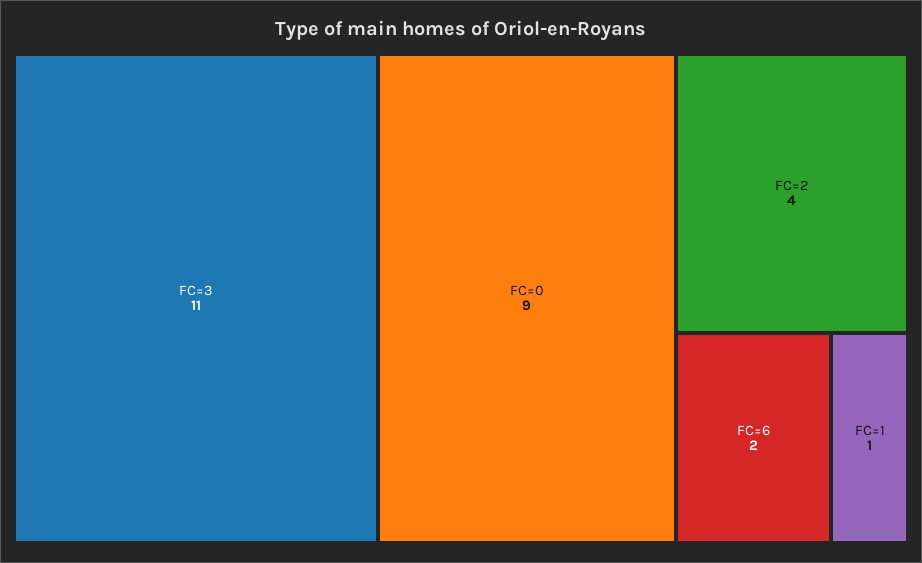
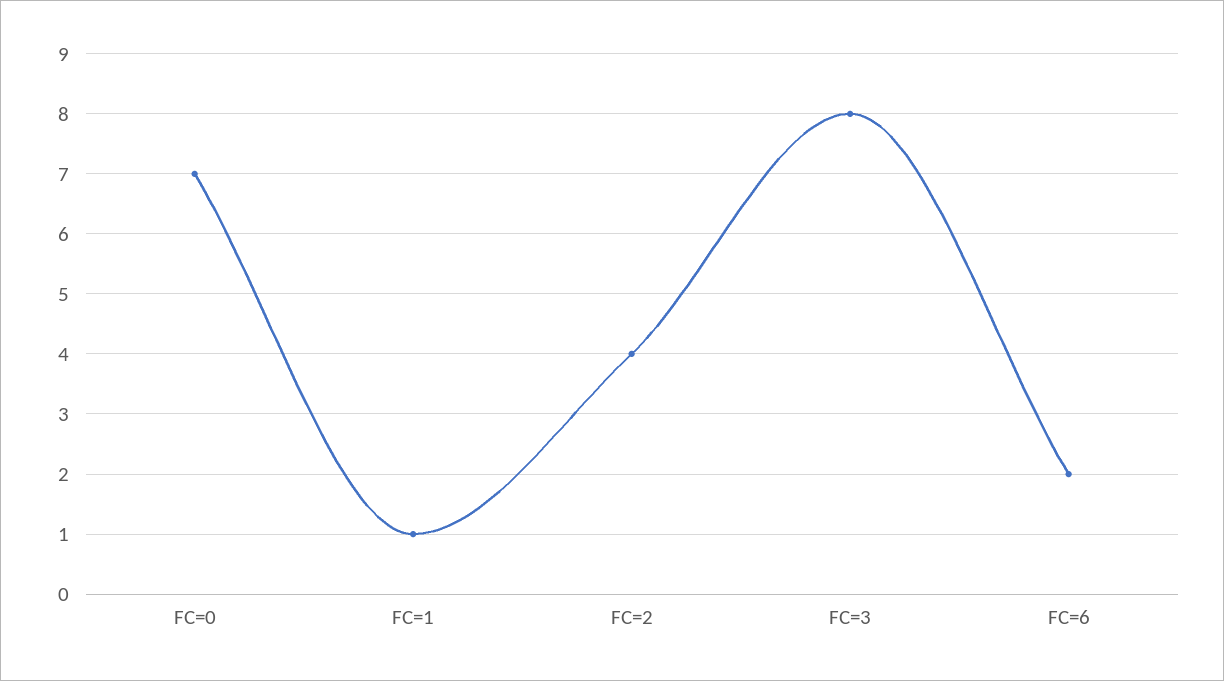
FC=3: 11 -> 8
FC=0: 9 -> 7

